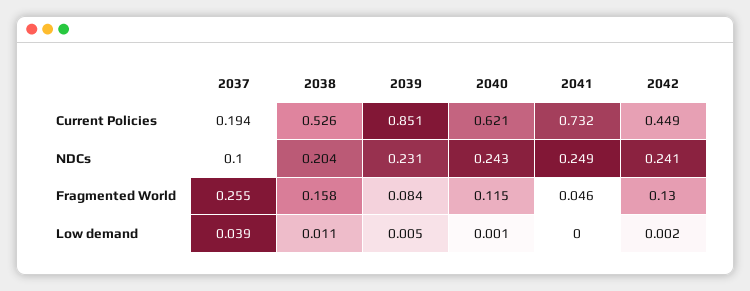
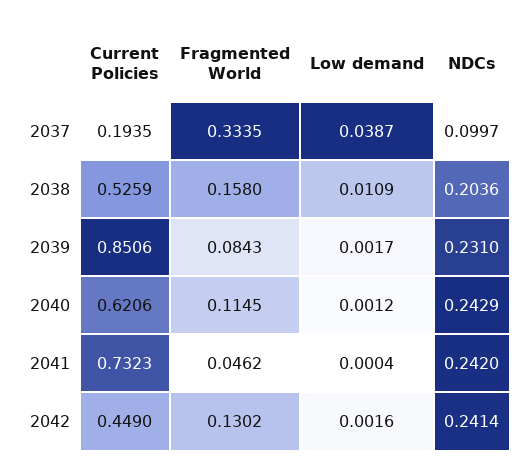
2041, NDCs: 0.249 -> 0.242
2037, Fragmented World: 0.255 -> 0.3335
2039, Low demand: 0.005 -> 0.0017

